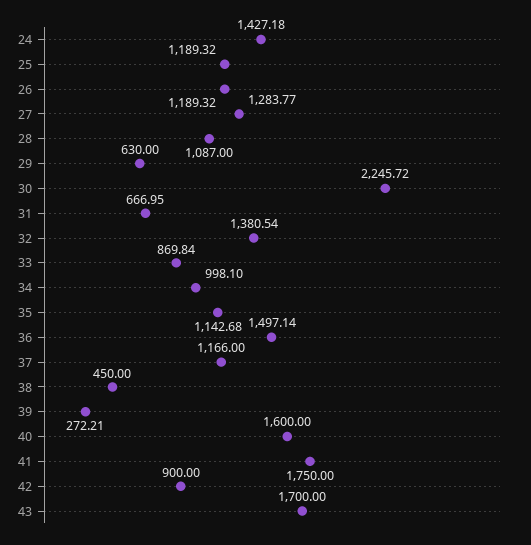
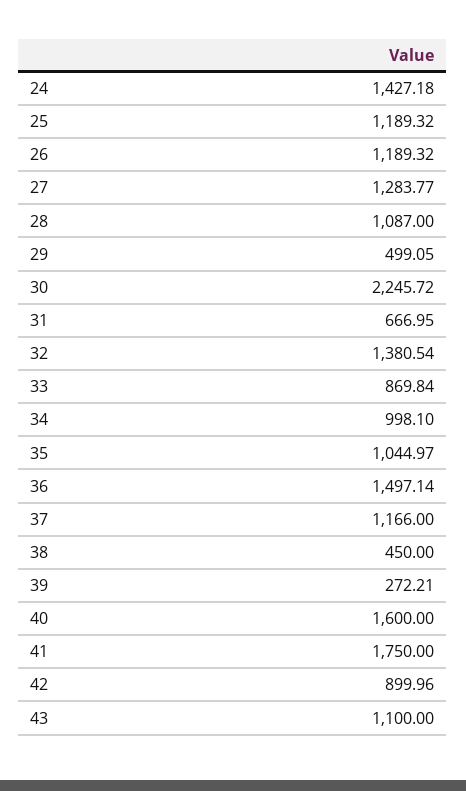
29: 630 -> 499.05
35: 1142.68 -> 1044.97
42: 900 -> 899.96
43: 1700 -> 1100

